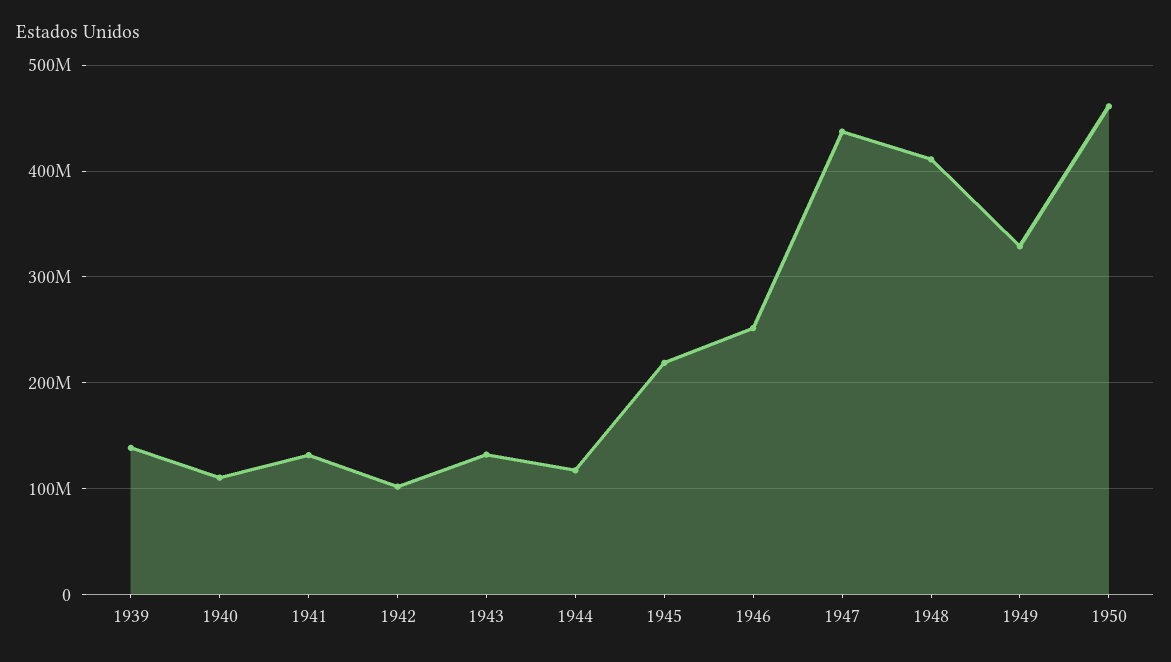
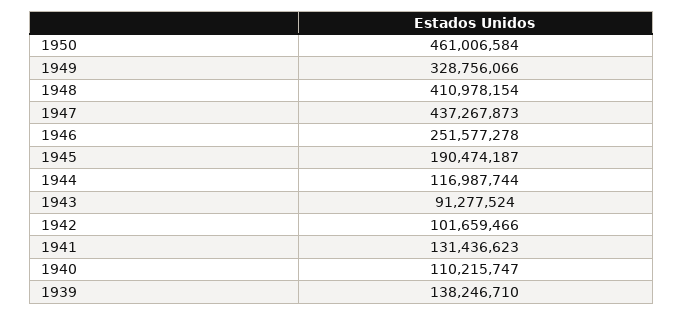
1943: 130000000 -> 91277524
1945: 220000000 -> 190474187

